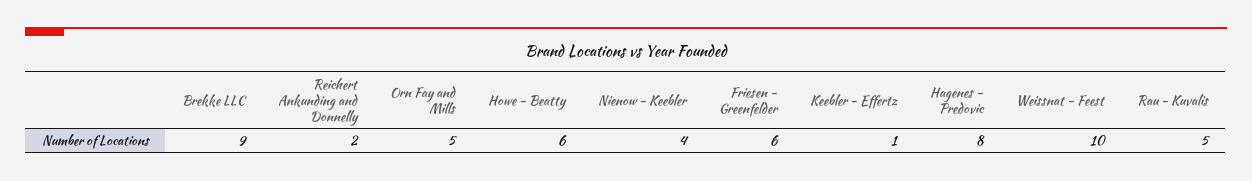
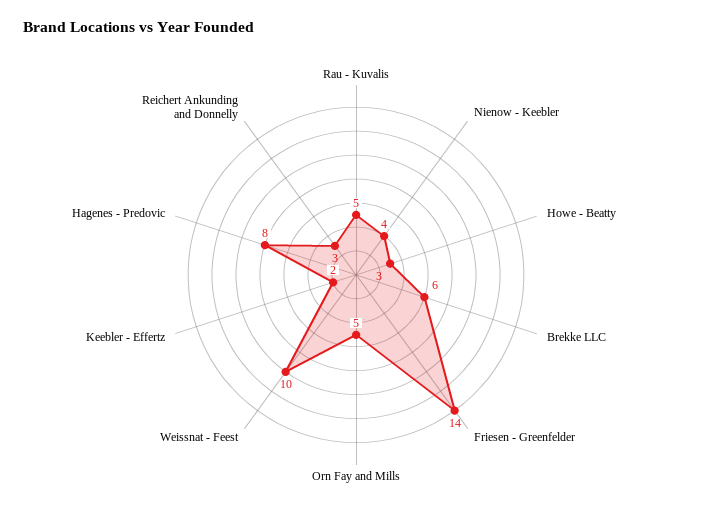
Brekke LLC: 9 -> 6
Reichert Ankunding and Donnelly: 2 -> 3
Howe - Beatty: 6 -> 3
Friesen - Greenfelder: 6 -> 14
Keebler - Effertz: 1 -> 2

